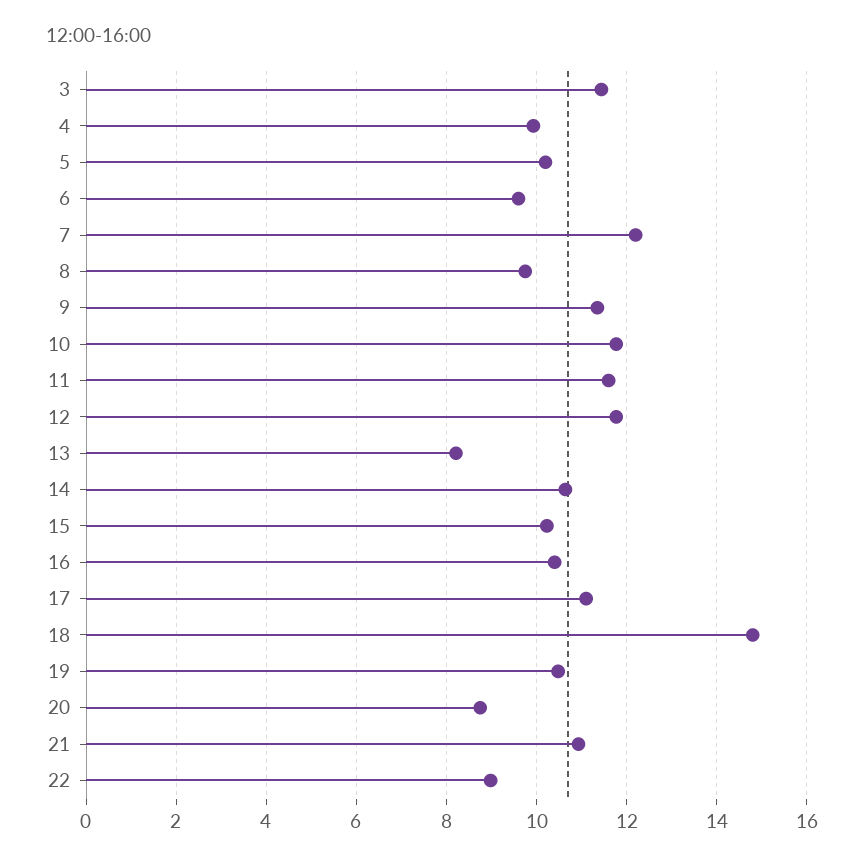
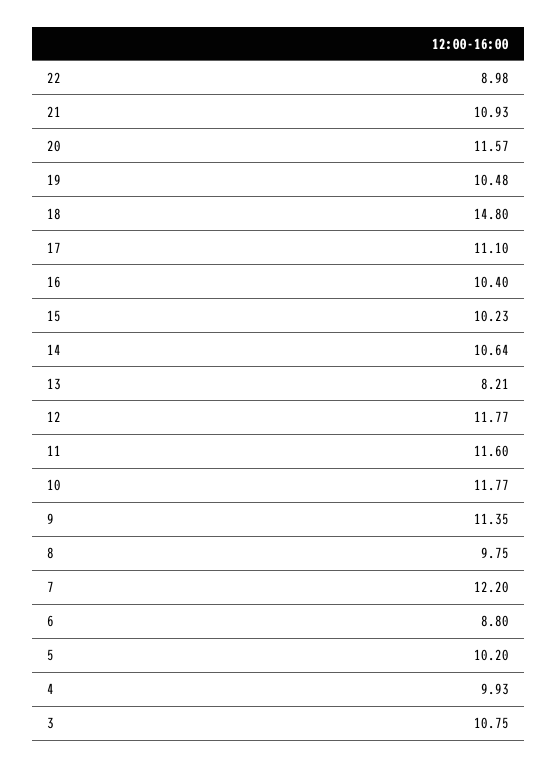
3: 11.4 -> 10.75
6: 9.6 -> 8.8
20: 8.8 -> 11.57

